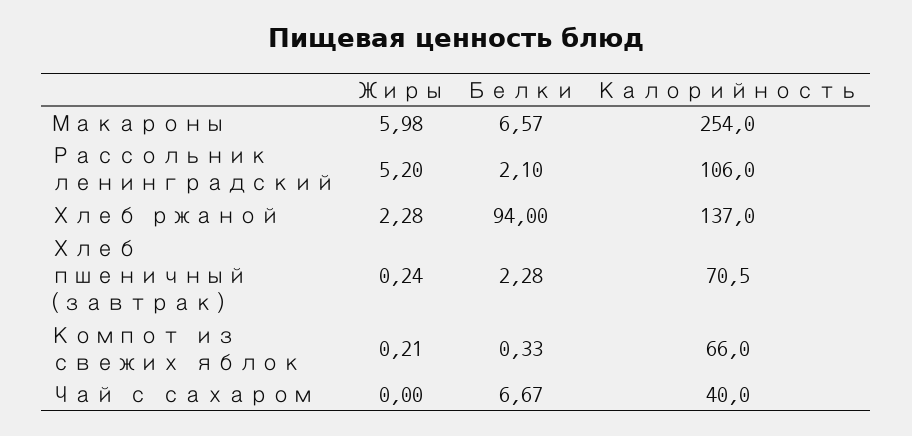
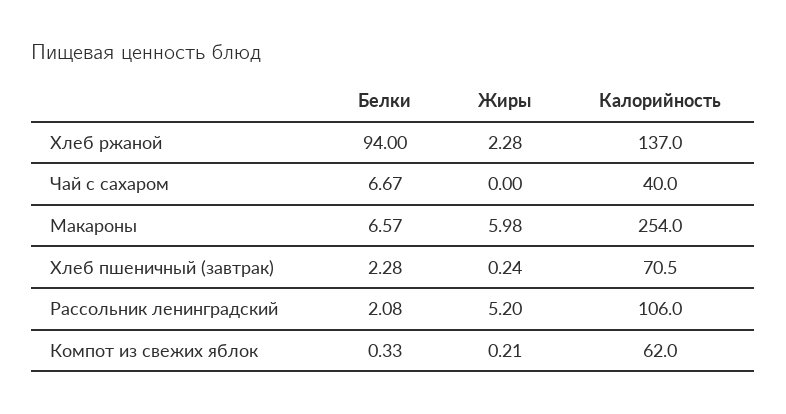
Белки, Рассольник ленинградский: 2.1 -> 2.08
Калорийность, Компот из свежих яблок: 66 -> 62

